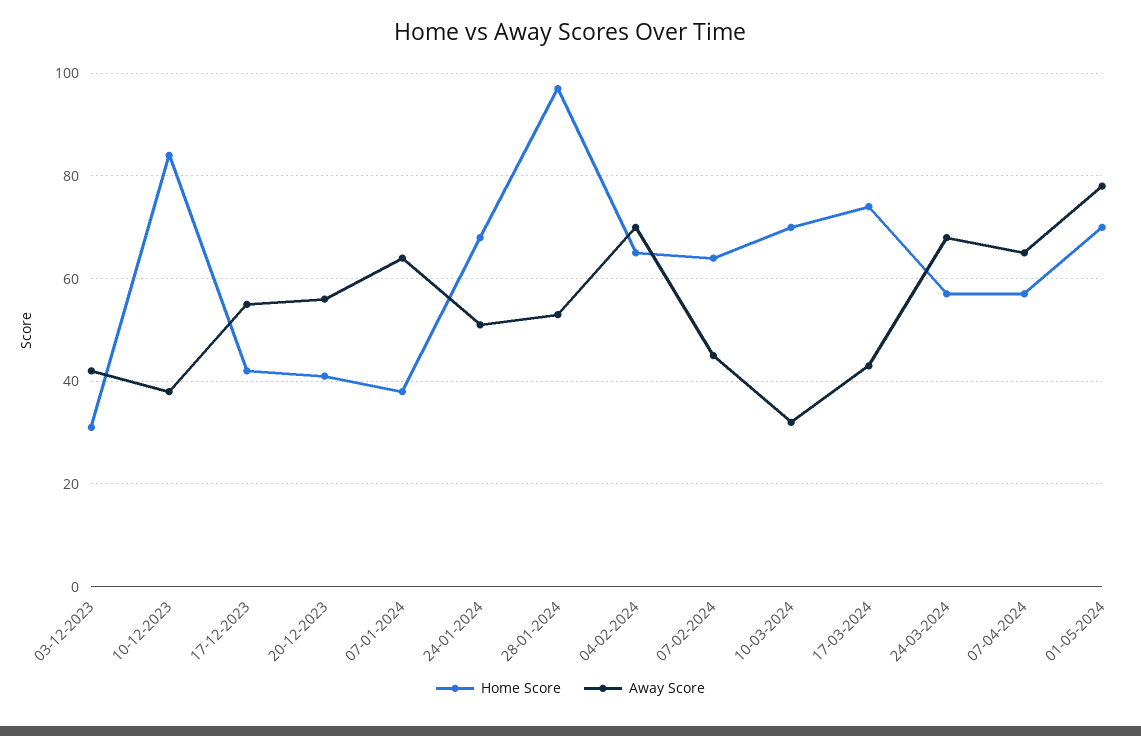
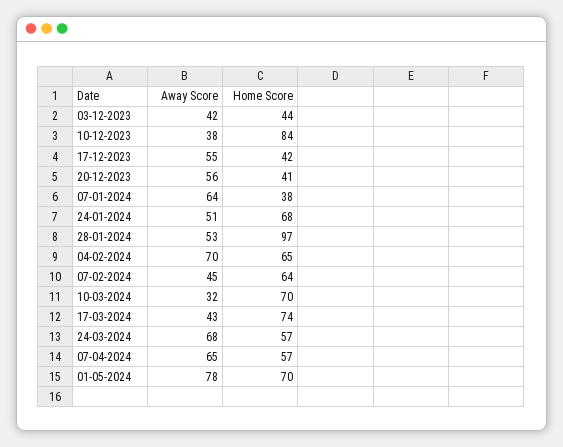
Home Score, 03-12-2023: 30 -> 44

